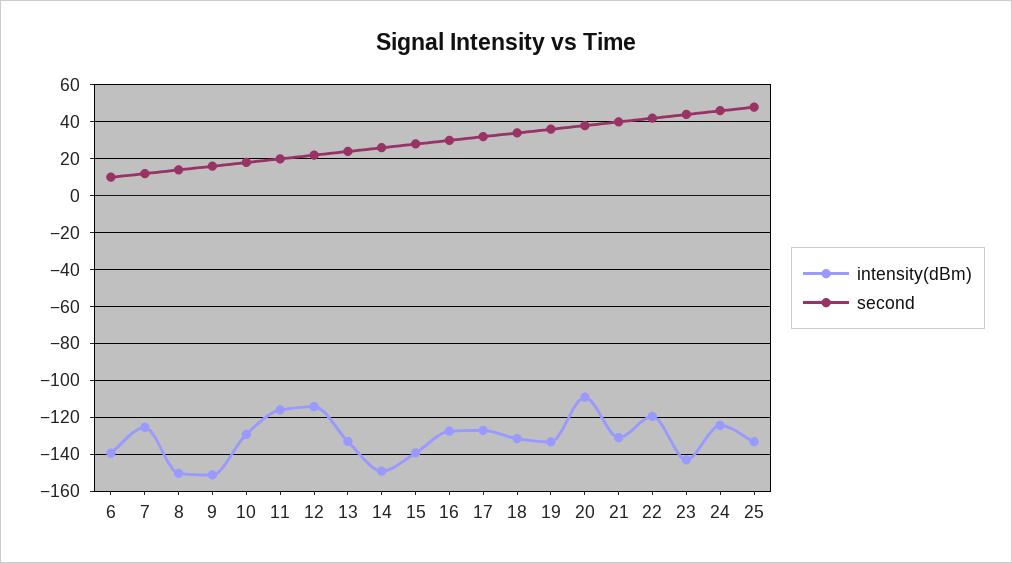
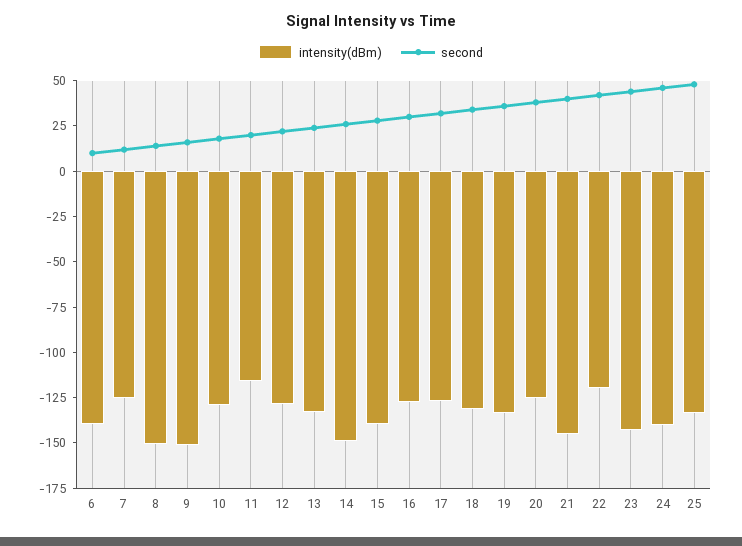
intensity(dBm), 12: -115 -> -130
intensity(dBm), 20: -110 -> -125
intensity(dBm), 21: -130 -> -145
intensity(dBm), 24: -125 -> -140

